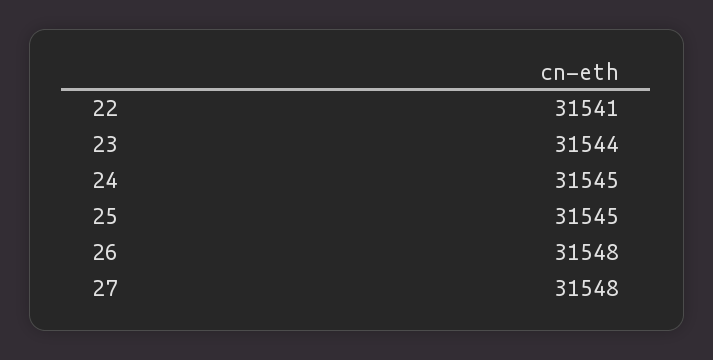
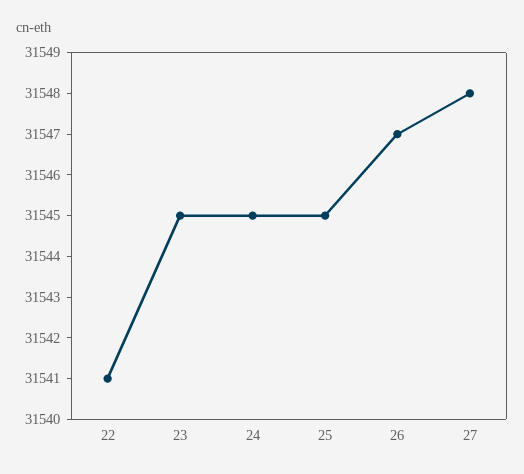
23: 31544 -> 31545
26: 31548 -> 31547

